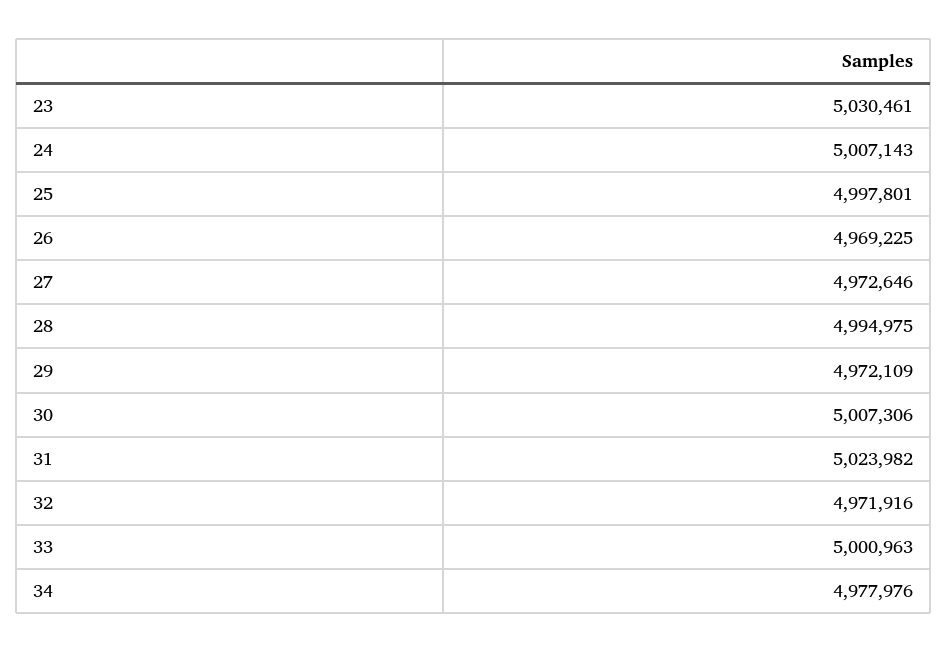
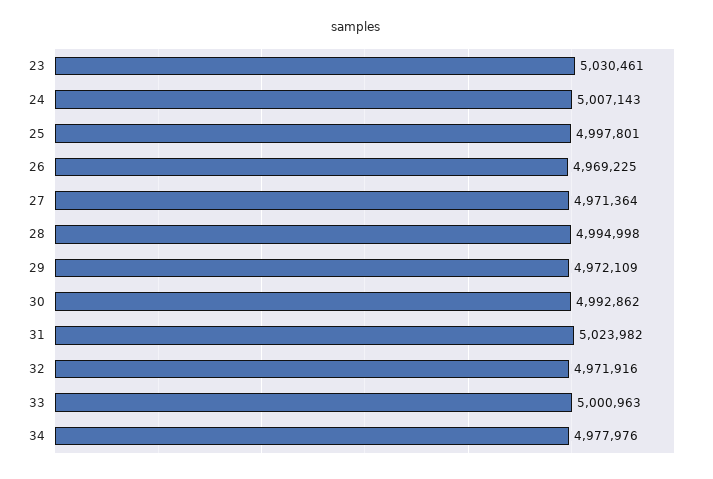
27: 4972646 -> 4971364
28: 4994975 -> 4994998
30: 5007306 -> 4992862

